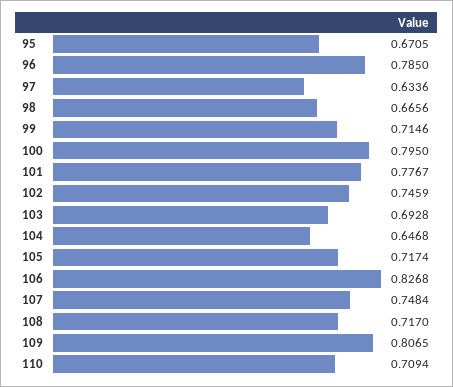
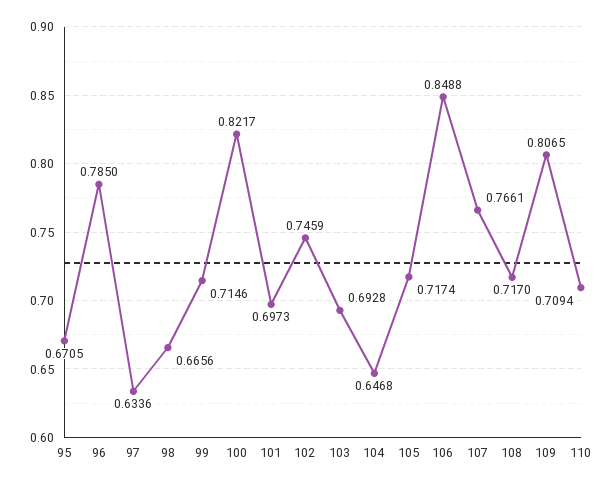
100: 0.795 -> 0.8217
101: 0.7767 -> 0.6973
106: 0.8268 -> 0.8488
107: 0.7484 -> 0.7661

